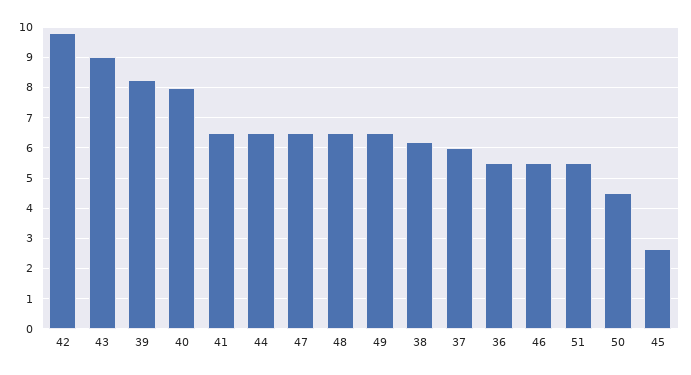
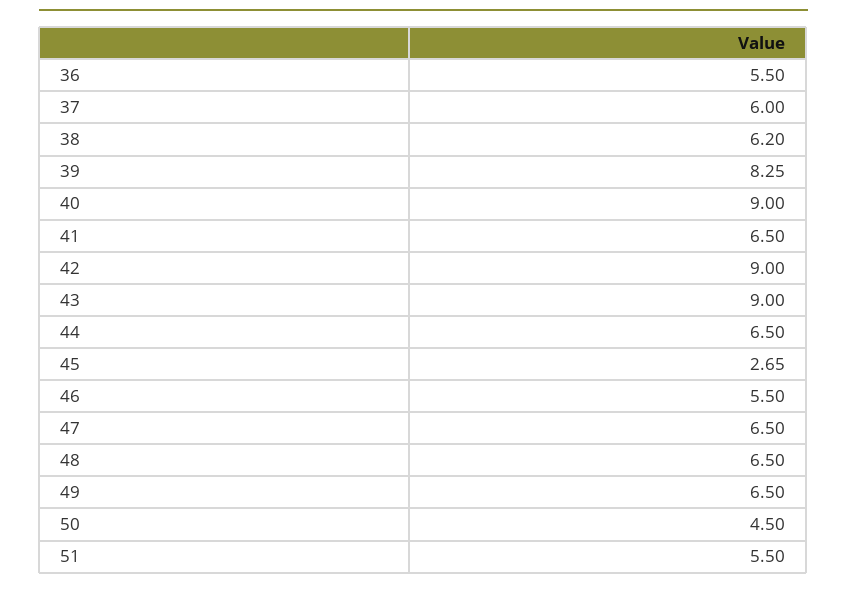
42: 9.8 -> 9
40: 8 -> 9

